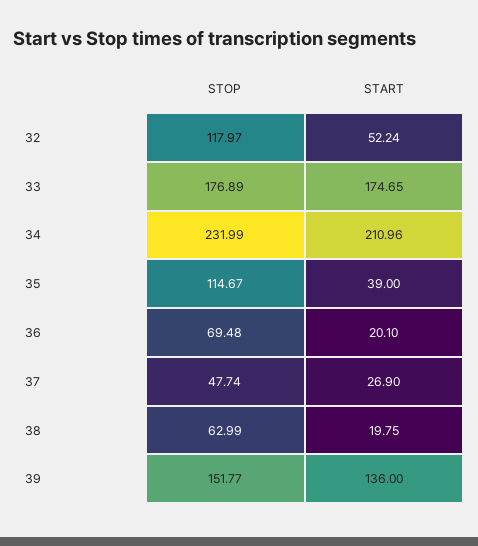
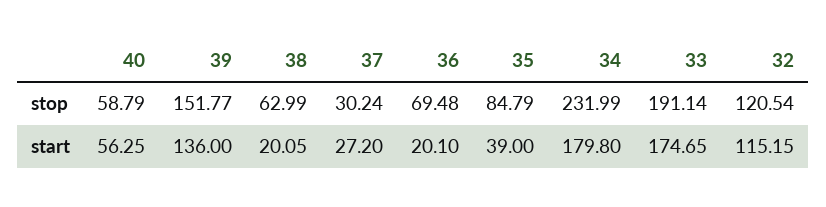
STOP, 32: 117.97 -> 120.54
START, 32: 52.24 -> 115.15
STOP, 33: 176.89 -> 191.14
START, 34: 210.96 -> 179.8
STOP, 35: 114.67 -> 84.79
STOP, 37: 47.74 -> 30.24
START, 37: 26.9 -> 27.2
START, 38: 19.75 -> 20.05
STOP, 40: none -> 58.79
START, 40: none -> 56.25

